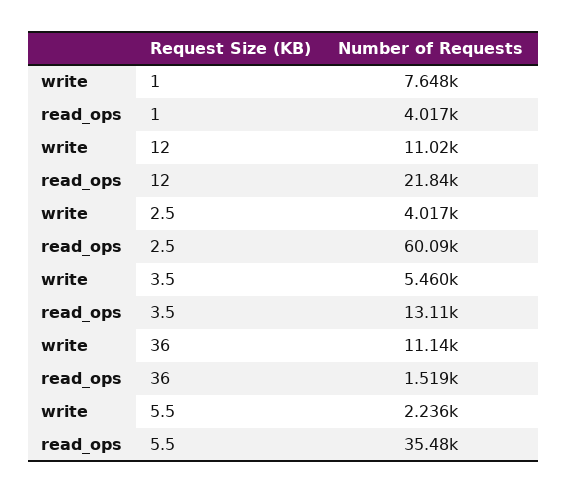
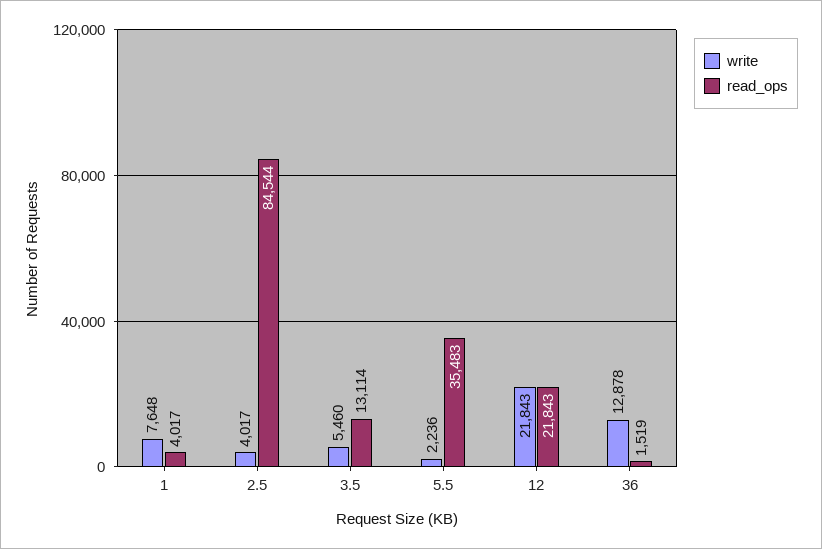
write, 12: 11020 -> 21843
read_ops, 2.5: 60090 -> 84544
write, 36: 11140 -> 12878

